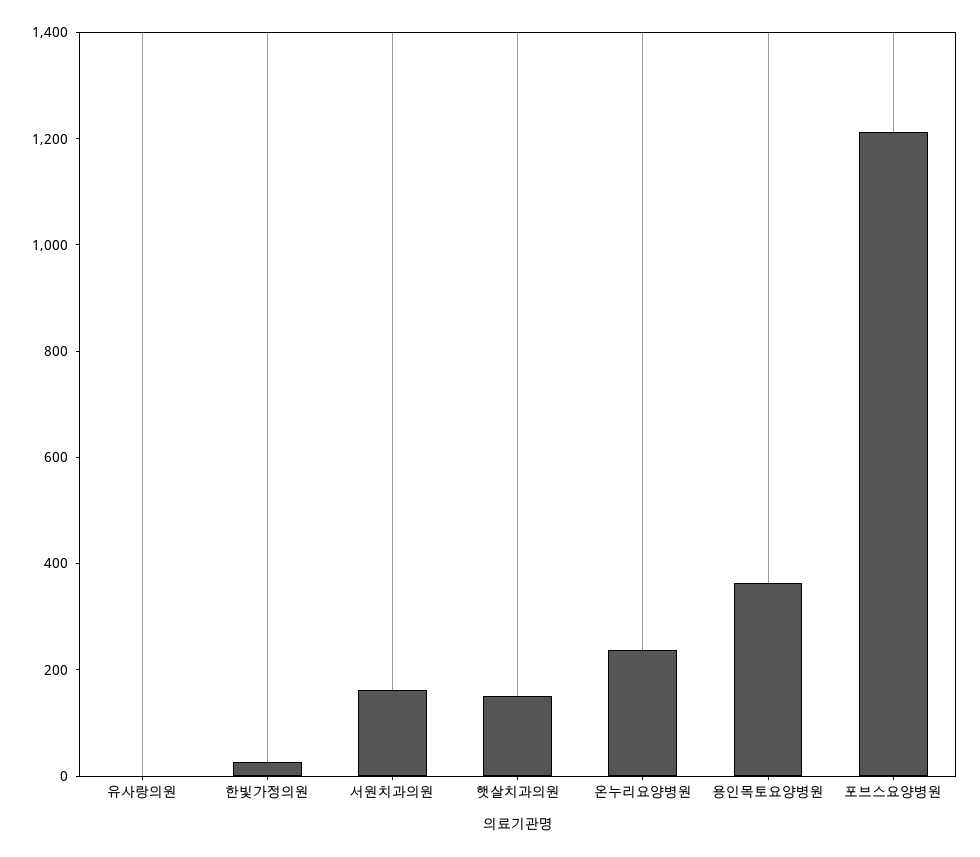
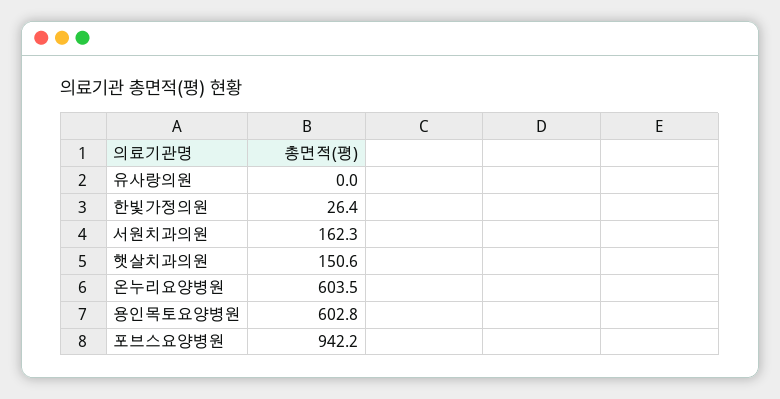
온누리요양병원: 250 -> 603.5
용인목토요양병원: 350 -> 602.8
포브스요양병원: 1200 -> 942.2

